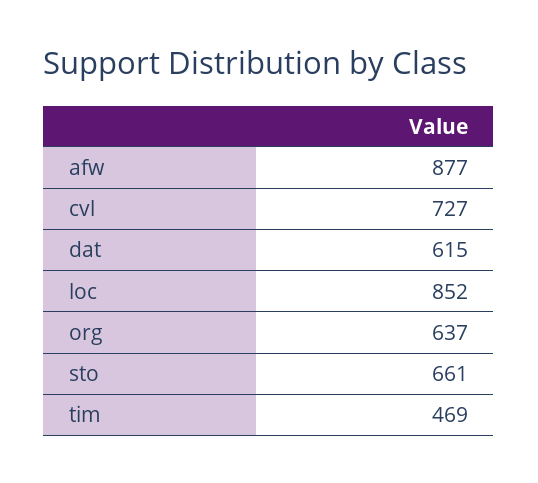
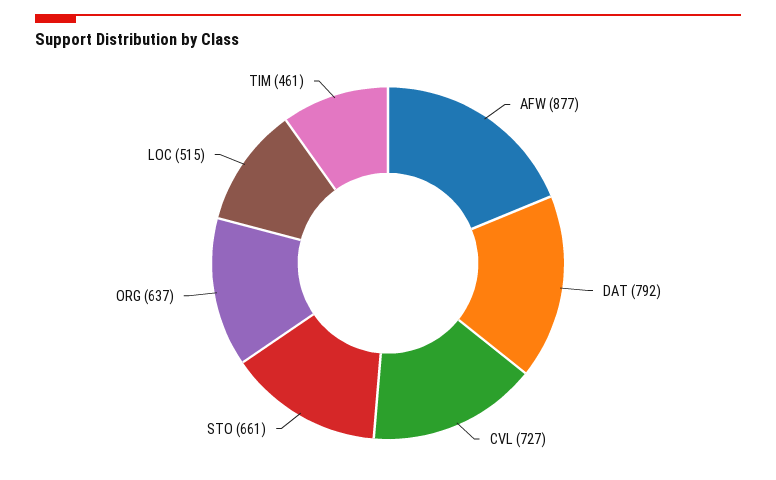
dat: 615 -> 792
loc: 852 -> 515
tim: 469 -> 461

